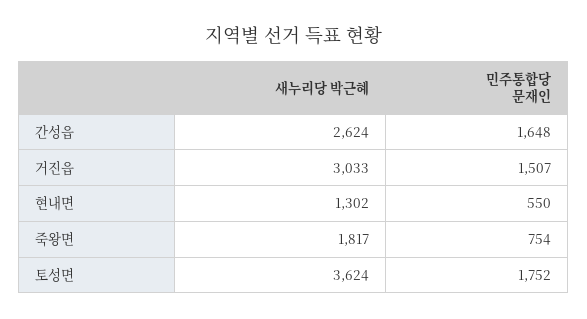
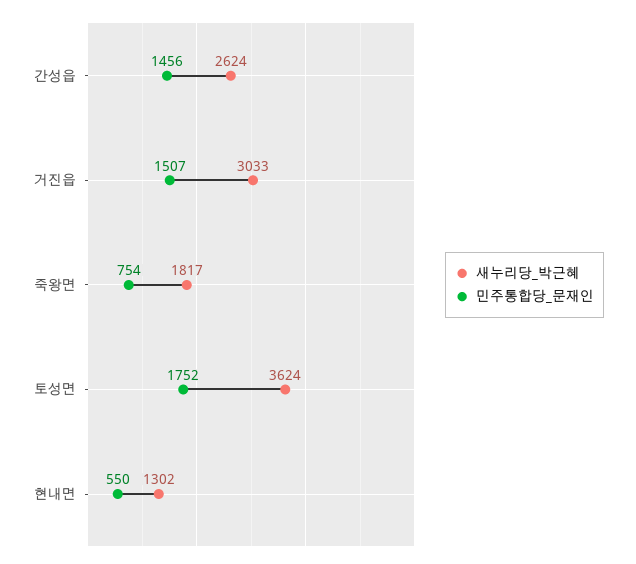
민주통합당 문재인, 간성읍: 1648 -> 1456

